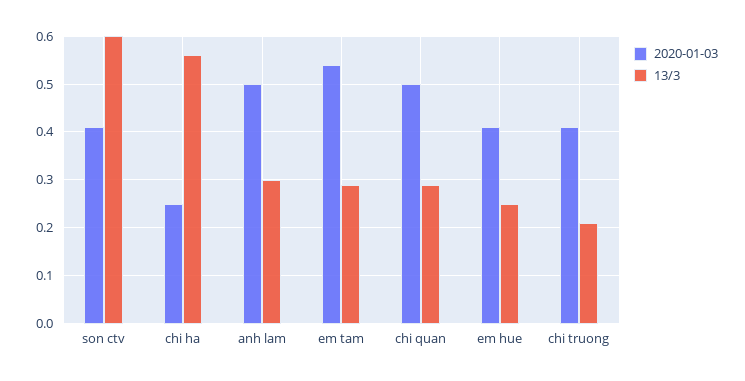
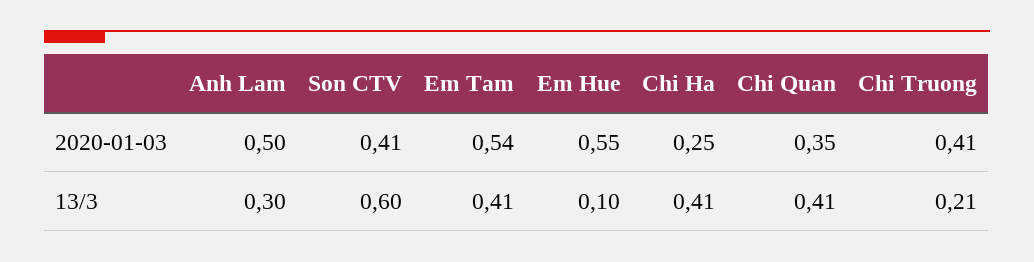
13/3, chi ha: 0.55 -> 0.41
13/3, em tam: 0.3 -> 0.41
2020-01-03, chi quan: 0.5 -> 0.35
13/3, chi quan: 0.3 -> 0.41
2020-01-03, em hue: 0.4 -> 0.55
13/3, em hue: 0.25 -> 0.1

